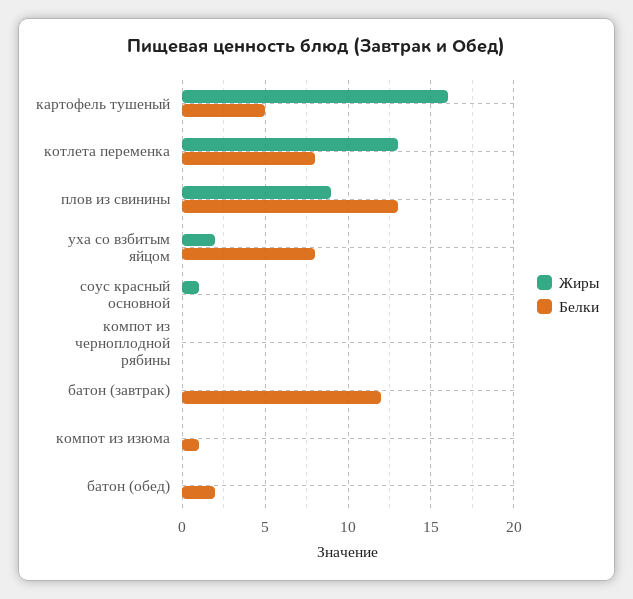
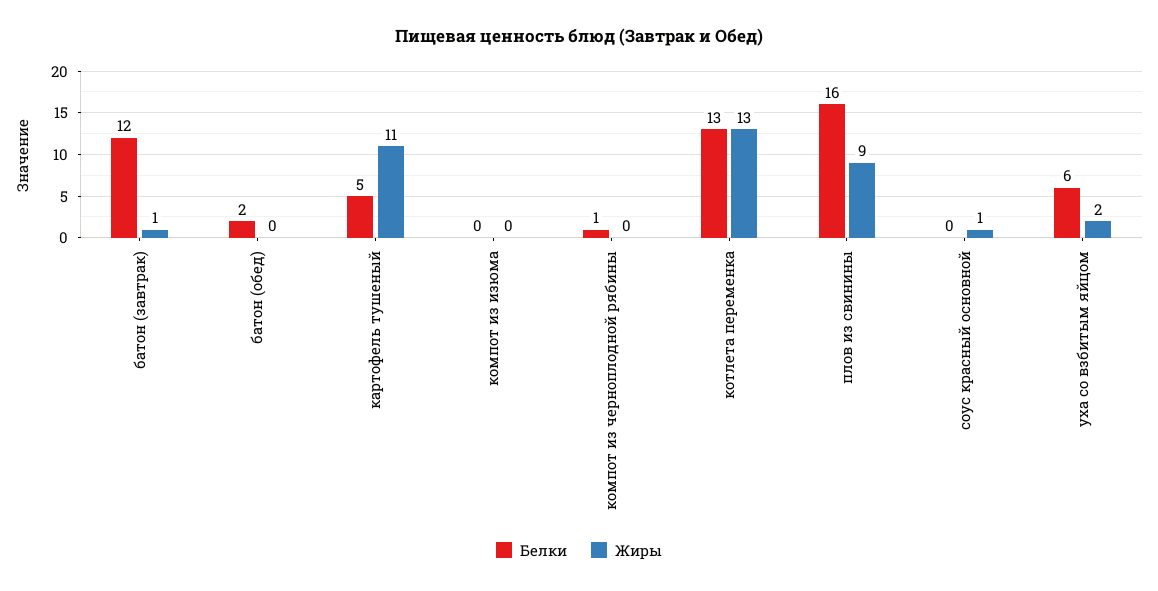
Жиры, картофель тушеный: 16 -> 11
Белки, котлета переменка: 8 -> 13
Белки, плов из свинины: 13 -> 16
Белки, уха со взбитым яйцом: 8 -> 6
Белки, компот из черноплодной рябины: 0 -> 1
Жиры, батон (завтрак): 0 -> 1
Белки, компот из изюма: 1 -> 0

